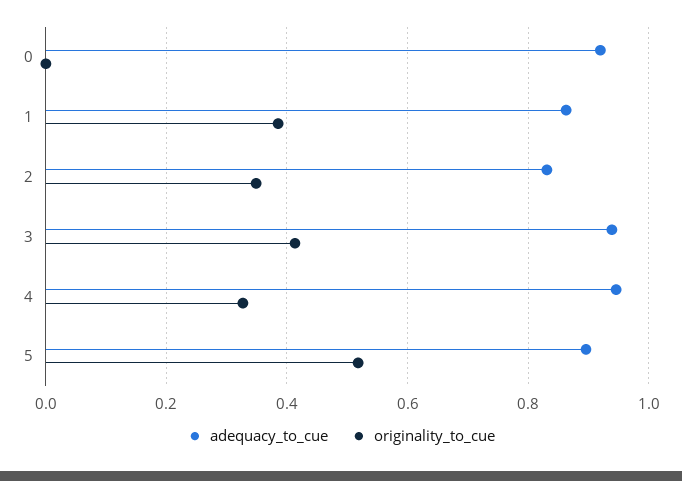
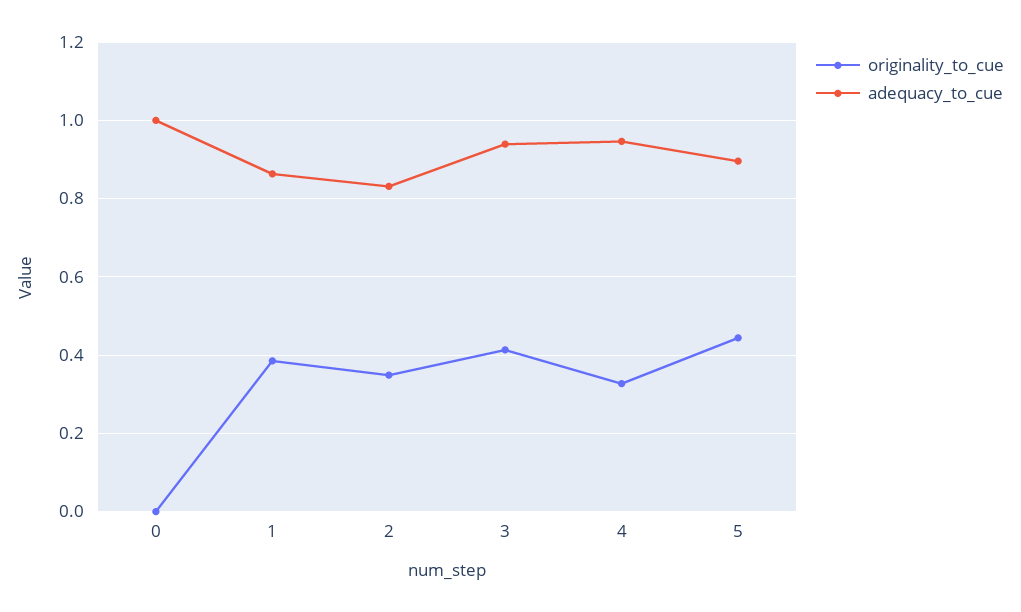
adequacy_to_cue, 0: 0.92 -> 1
originality_to_cue, 5: 0.52 -> 0.44

